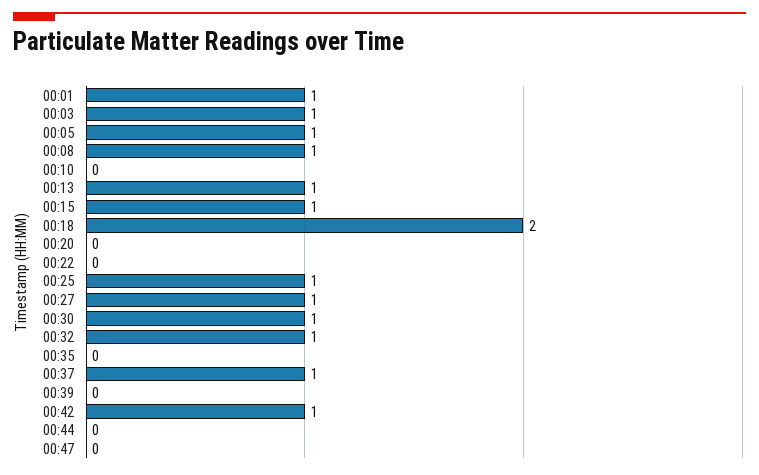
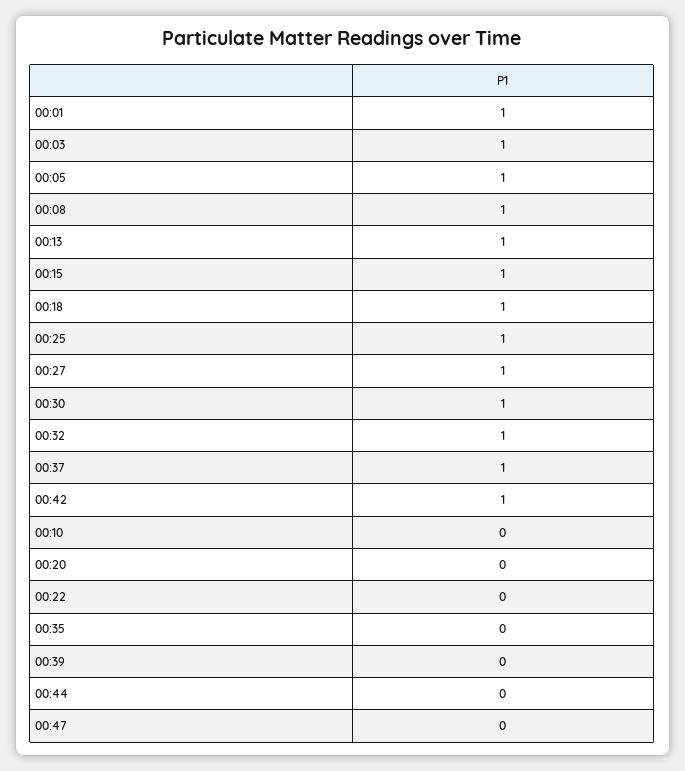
00:18: 2 -> 1

